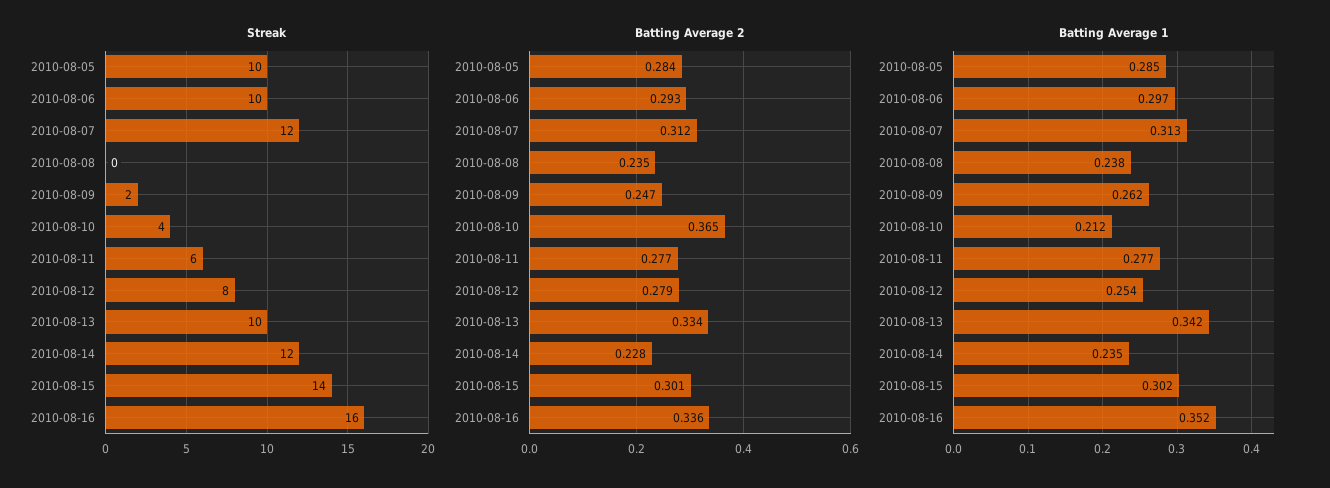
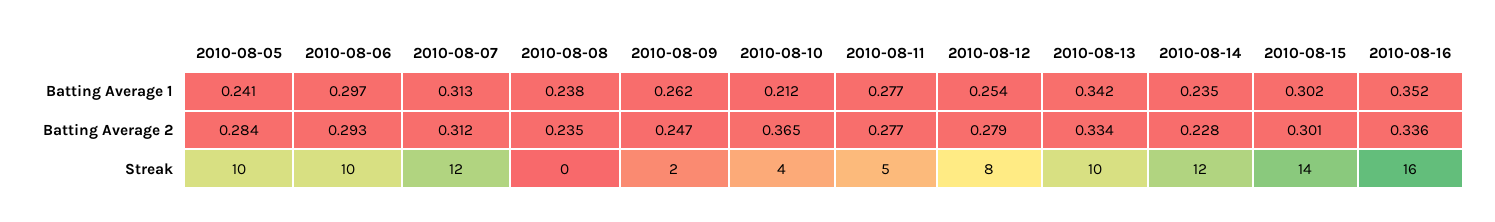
Streak, 2010-08-11: 6 -> 5
Batting Average 1, 2010-08-05: 0.285 -> 0.241

